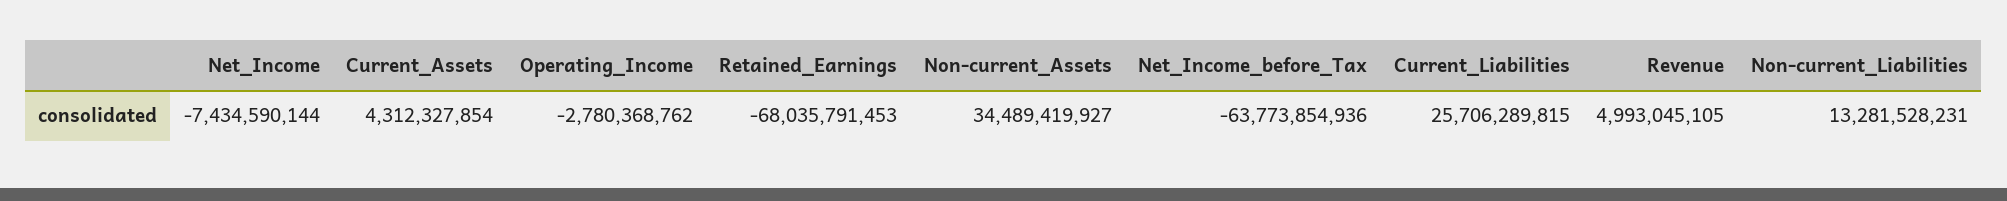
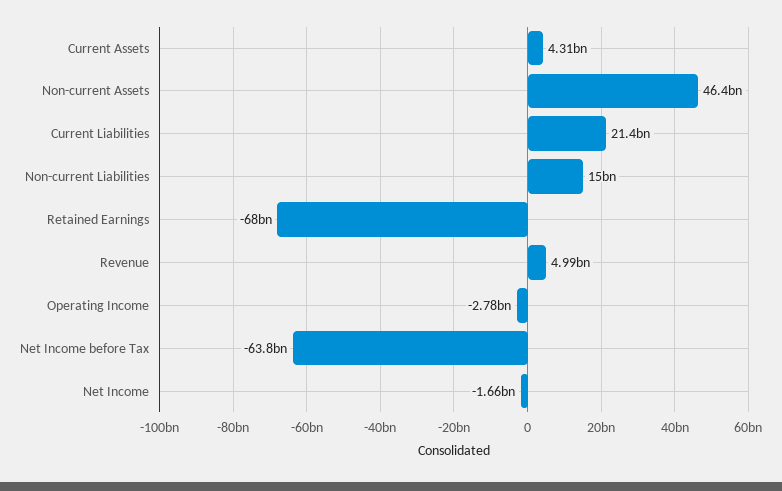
Net_Income: -7434590144 -> -1660000000
Non-current_Assets: 34489419927 -> 46400000000
Current_Liabilities: 25706289815 -> 21400000000
Non-current_Liabilities: 13281528231 -> 15000000000

